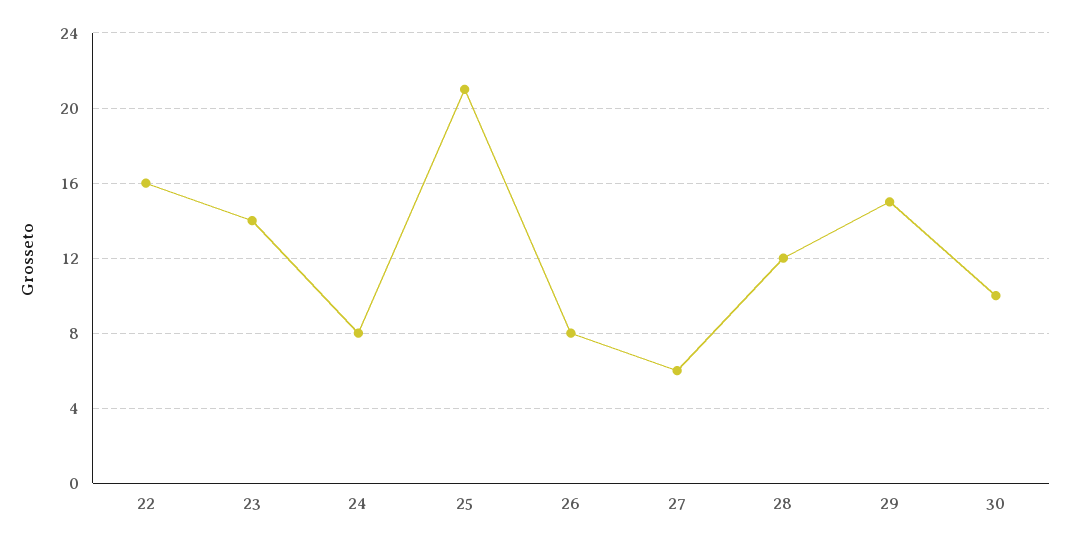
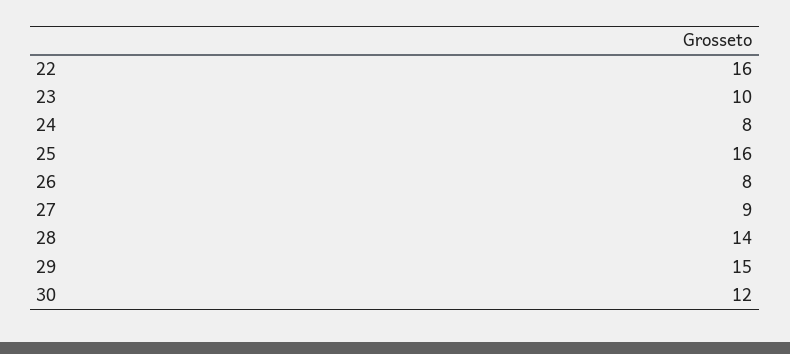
23: 14 -> 10
25: 21 -> 16
27: 6 -> 9
28: 12 -> 14
30: 10 -> 12

